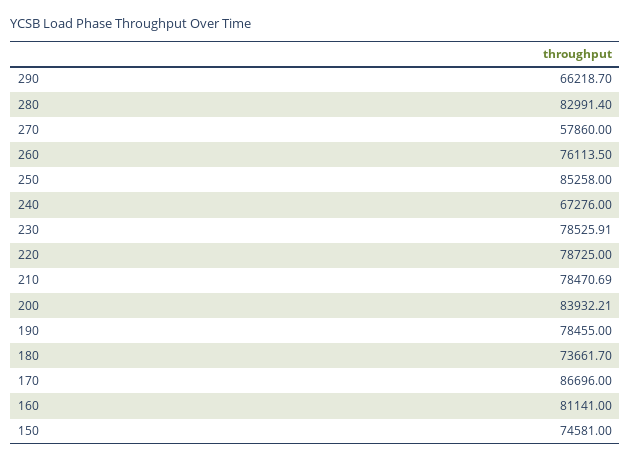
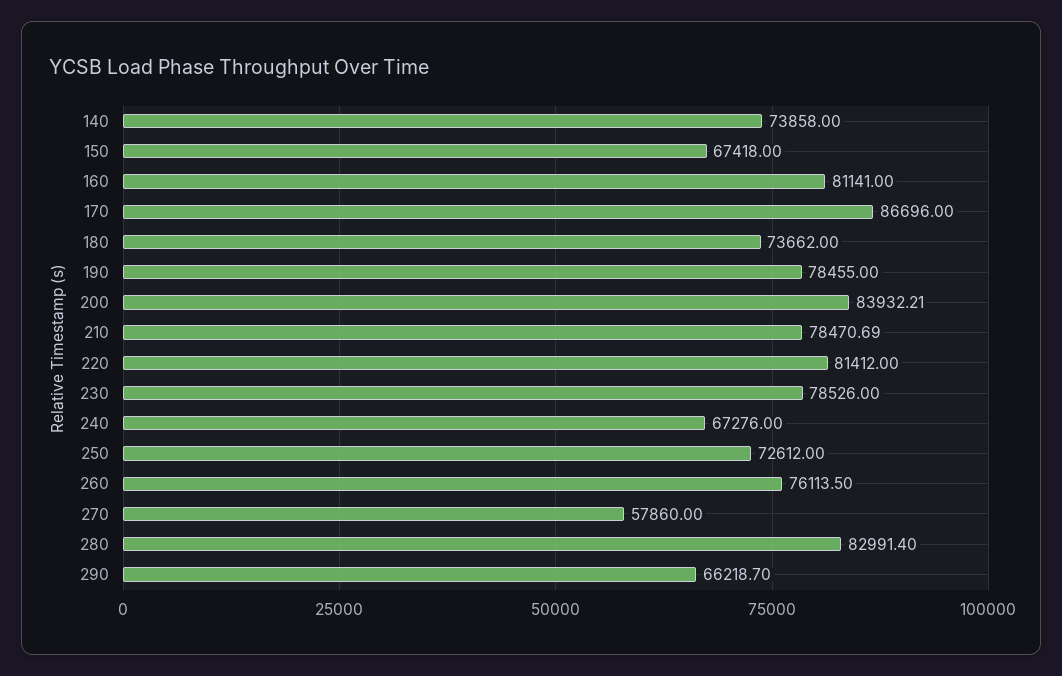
250: 85258 -> 72612
230: 78525.91 -> 78526
220: 78725 -> 81412
180: 73661.7 -> 73662
150: 74581 -> 67418
140: none -> 73858

